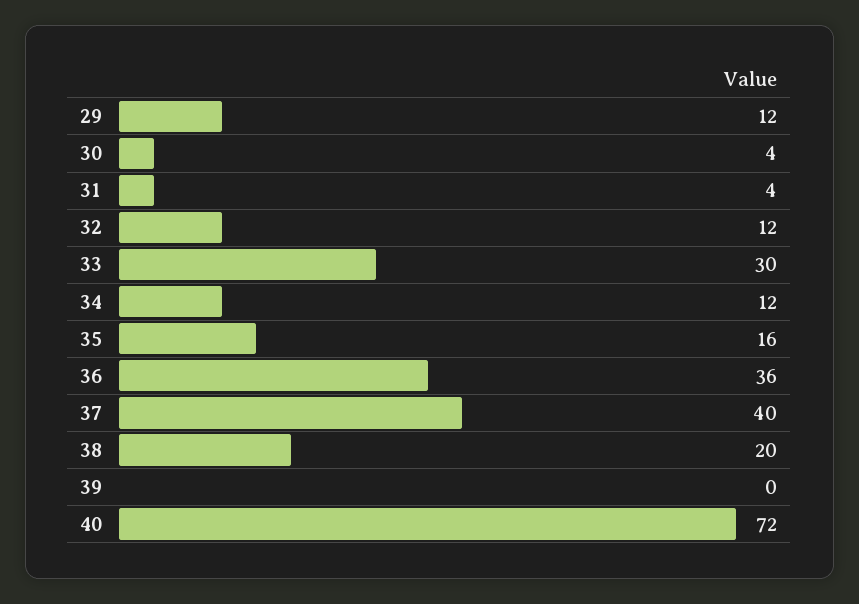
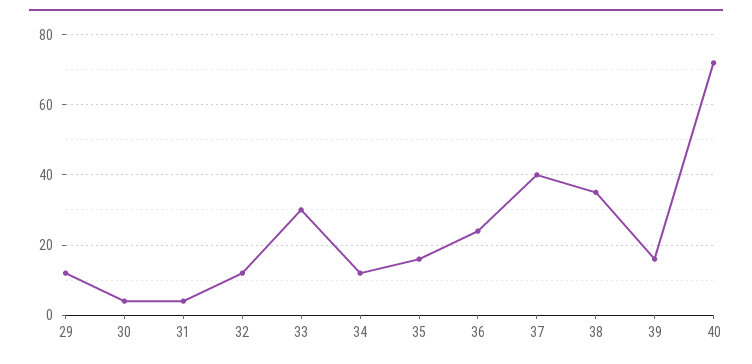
36: 36 -> 25
38: 20 -> 35
39: 0 -> 15

